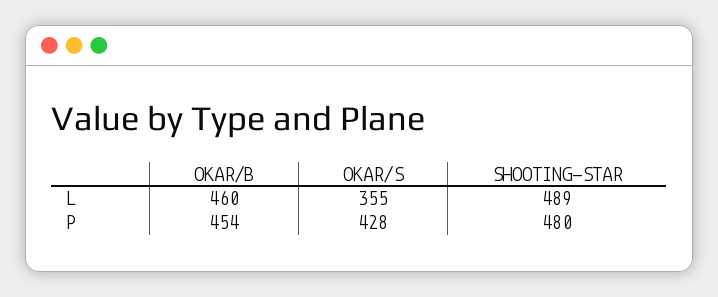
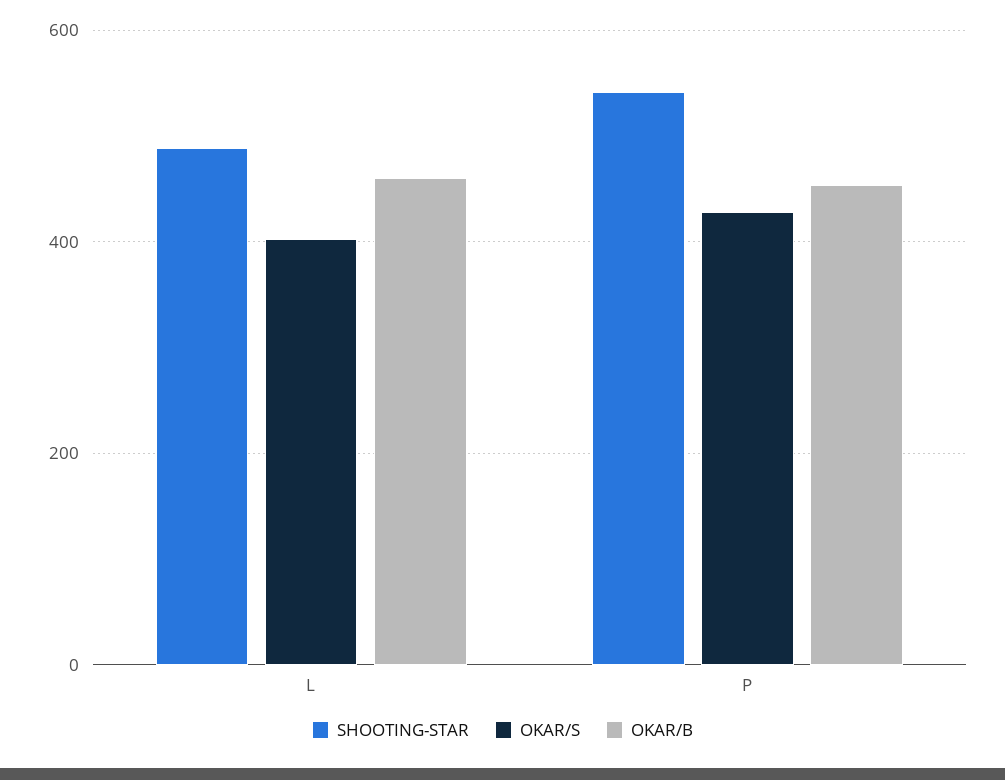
OKAR/S, L: 355 -> 400
SHOOTING-STAR, P: 480 -> 540

